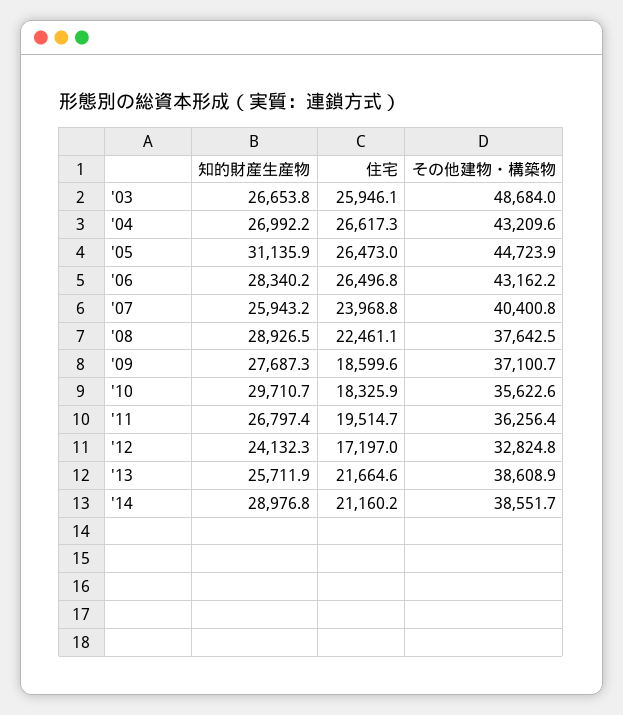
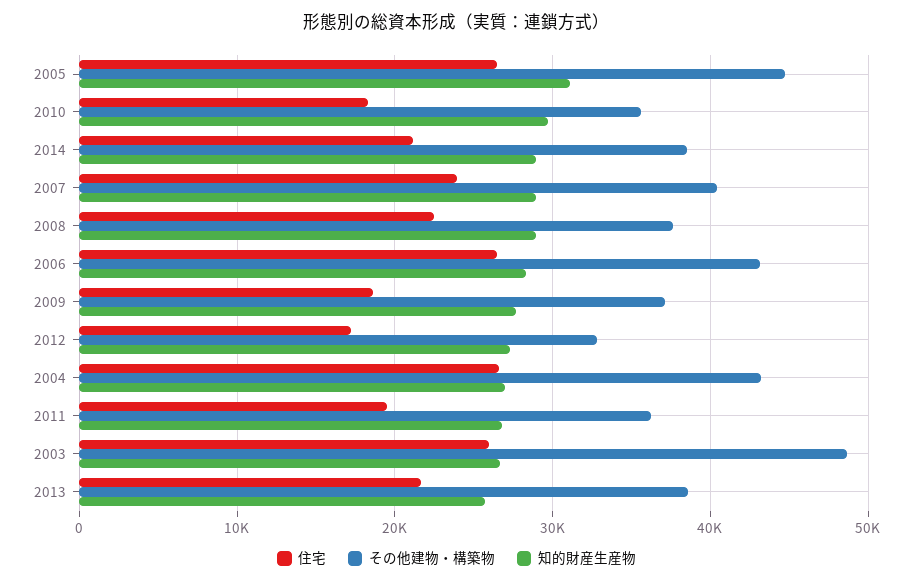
知的財産生産物, '07: 25943.2 -> 29000
知的財産生産物, '12: 24132.3 -> 27000

